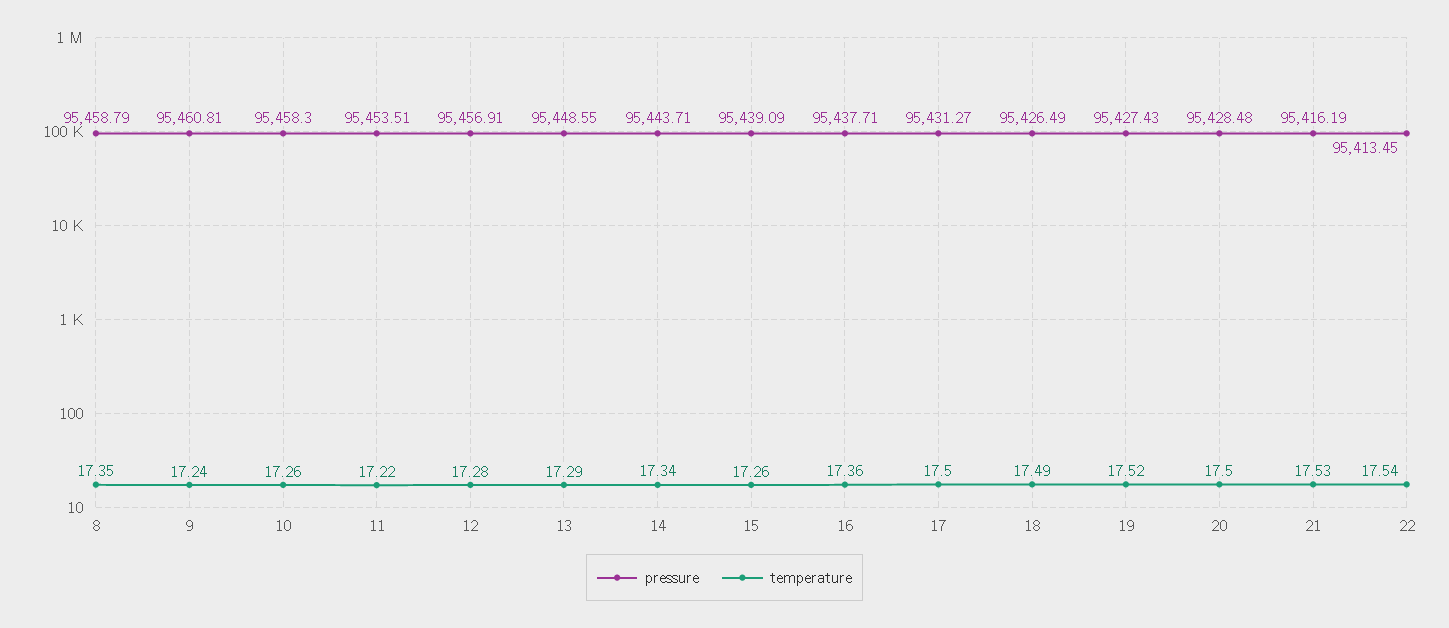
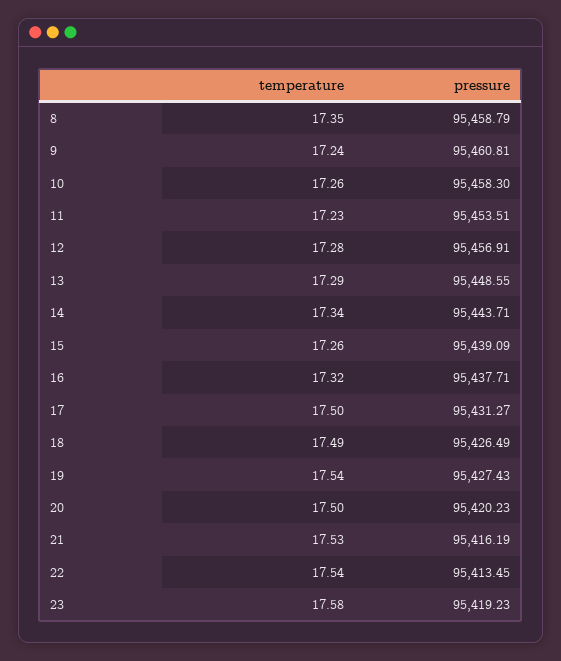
temperature, 11: 17.22 -> 17.23
temperature, 16: 17.36 -> 17.32
temperature, 19: 17.52 -> 17.54
pressure, 20: 95428.48 -> 95420.23
temperature, 23: none -> 17.58
pressure, 23: none -> 95419.23

